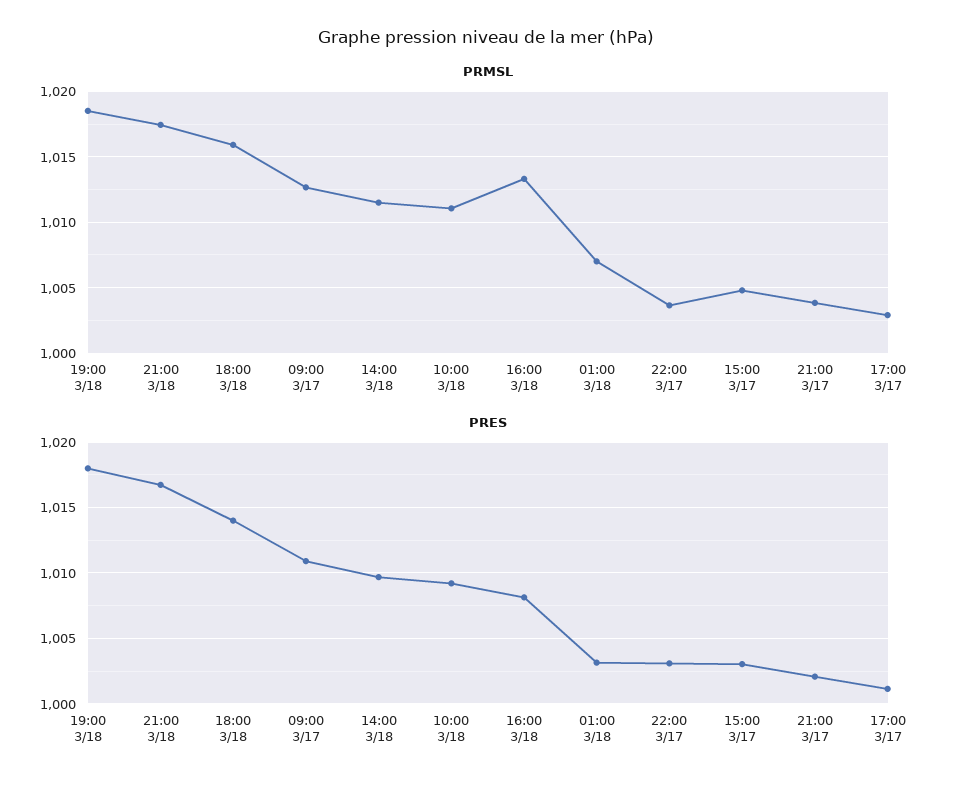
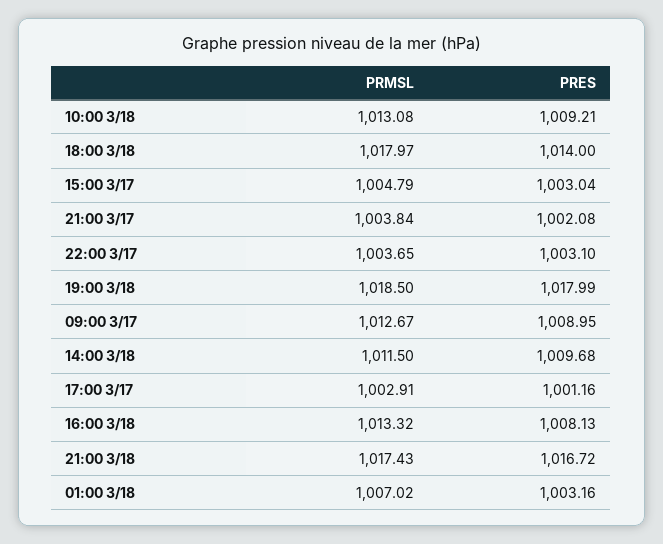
PRMSL, 18:00 3/18: 1016 -> 1017.97
PRMSL, 10:00 3/18: 1011 -> 1013.08
PRES, 09:00 3/17: 1011 -> 1008.95

